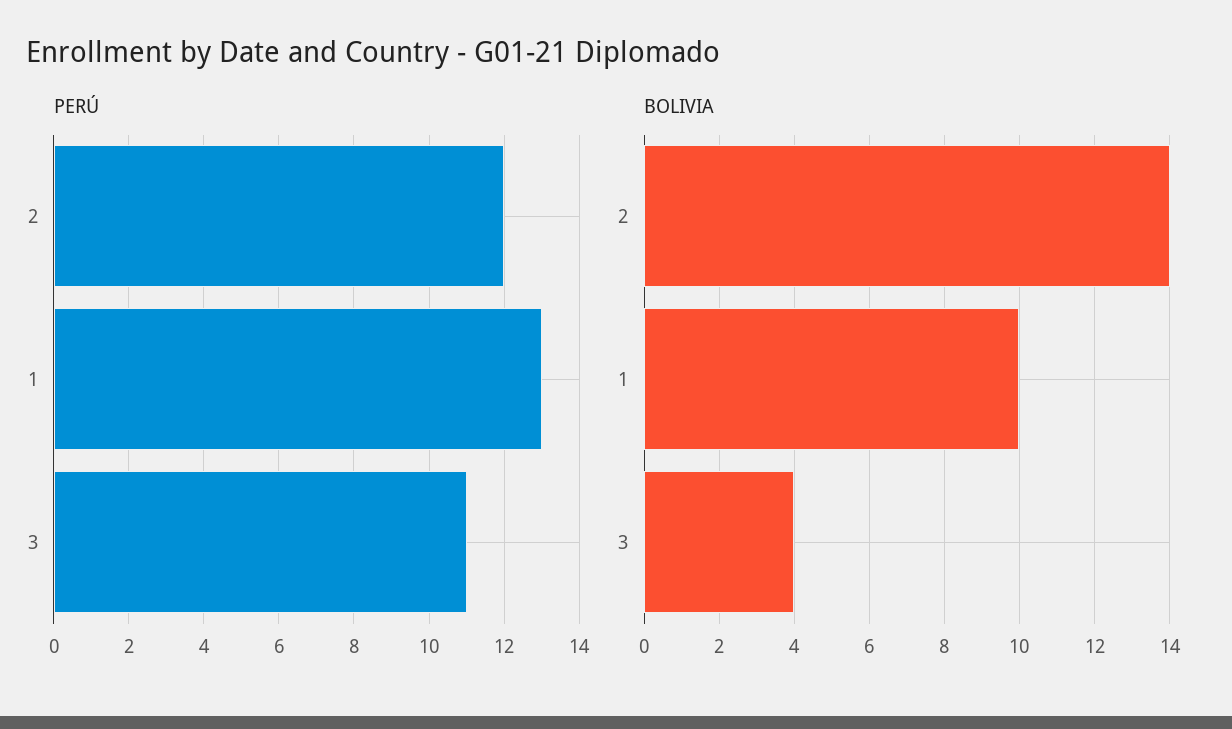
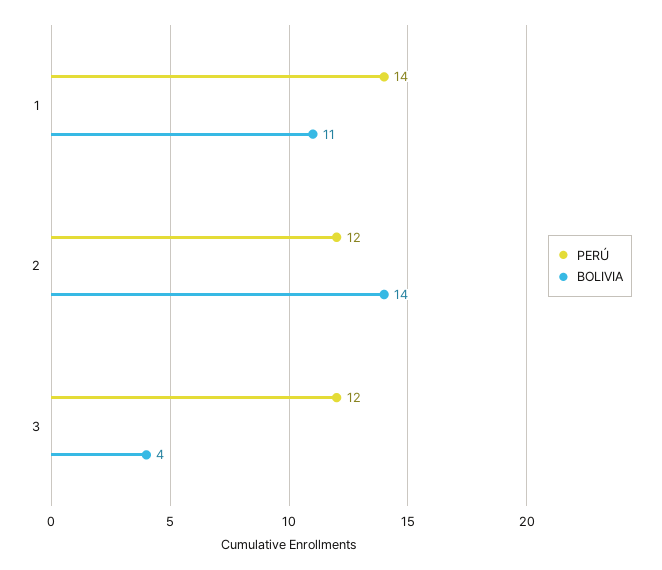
PERÚ, 1: 13 -> 14
PERÚ, 3: 11 -> 12
BOLIVIA, 1: 10 -> 11

